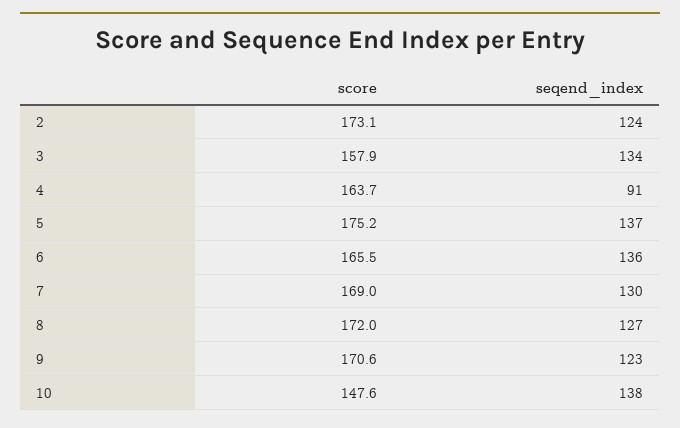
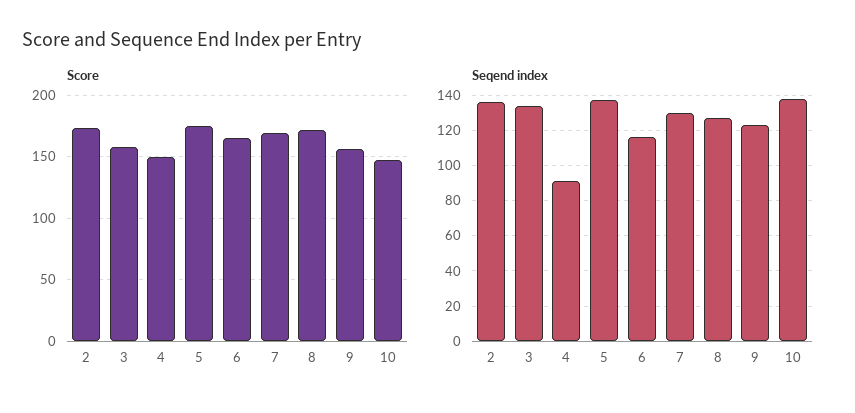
seqend_index, 2: 124 -> 135
score, 4: 163.7 -> 150
seqend_index, 6: 136 -> 115
score, 9: 170.6 -> 155

